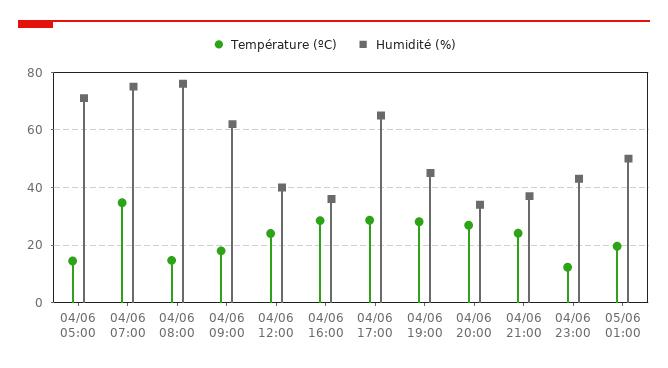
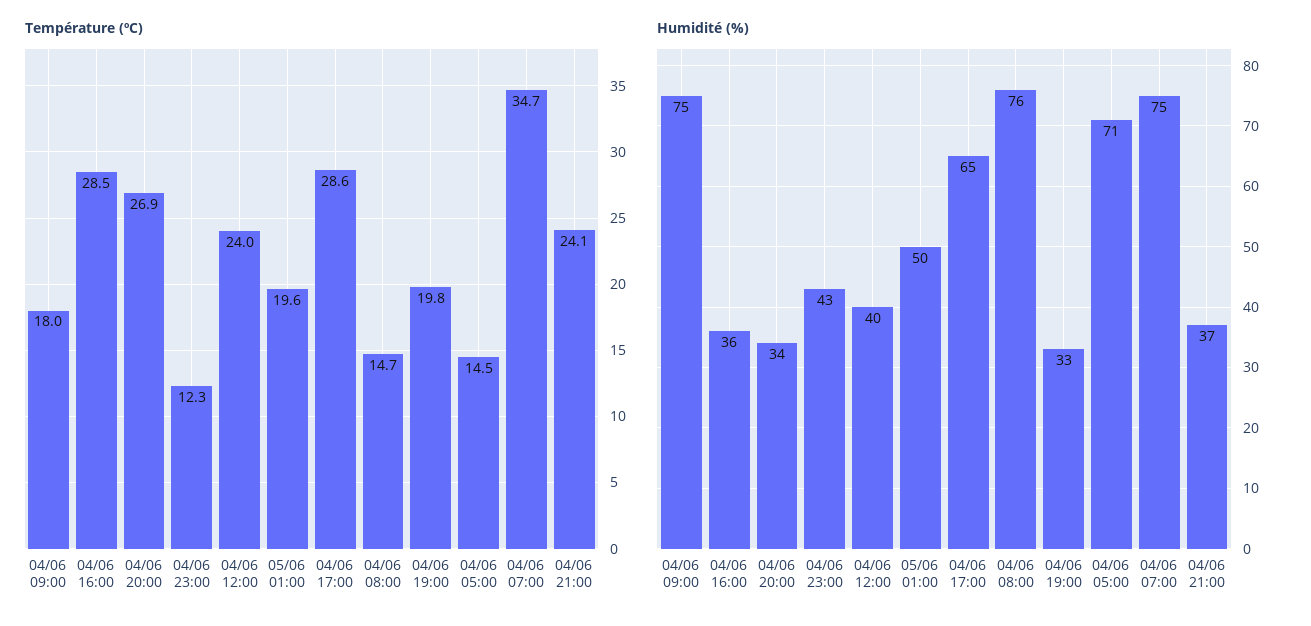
Humidité (%), 04/06 09:00: 62.5 -> 75
Température (ºC), 04/06 19:00: 27.5 -> 19.8
Humidité (%), 04/06 19:00: 45 -> 33

